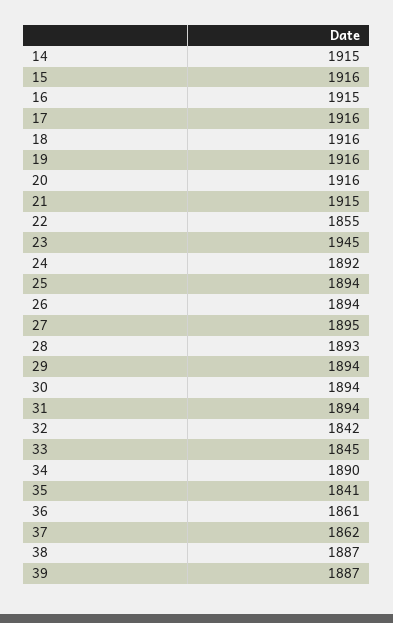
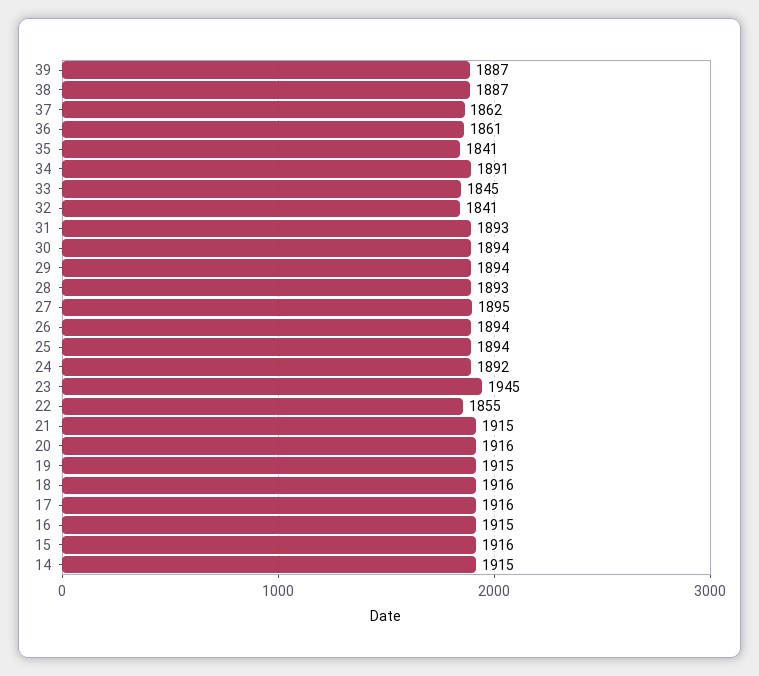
19: 1916 -> 1915
31: 1894 -> 1893
32: 1842 -> 1841
34: 1890 -> 1891

